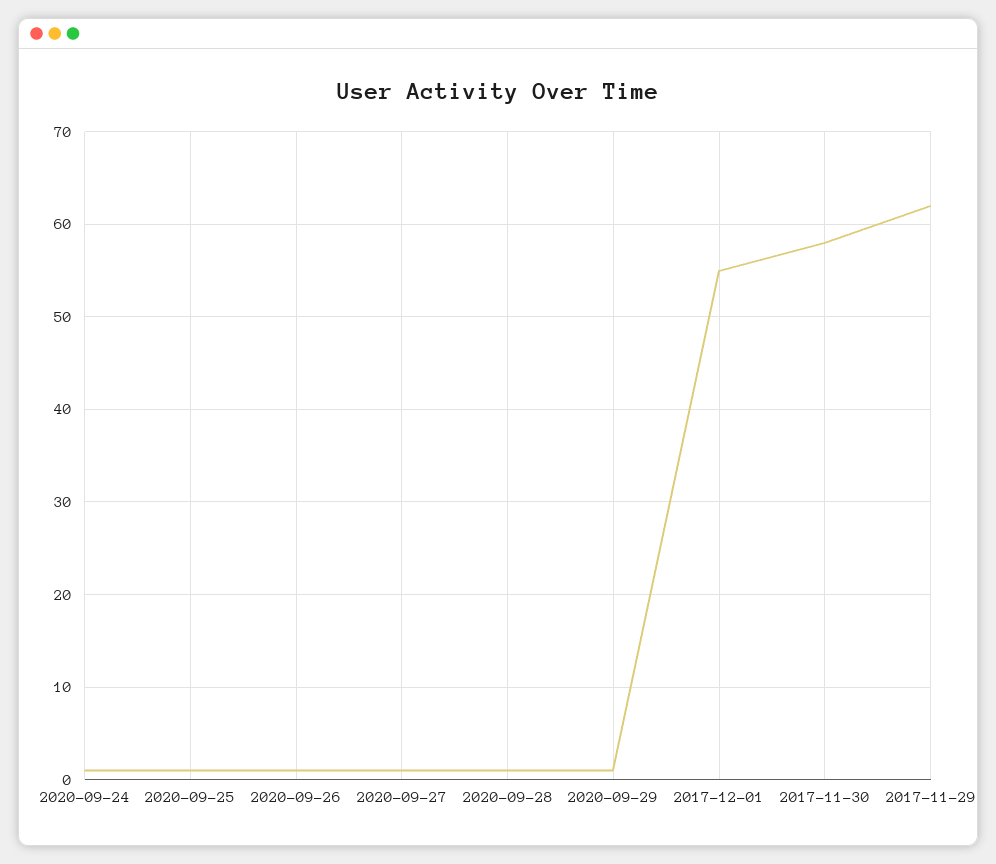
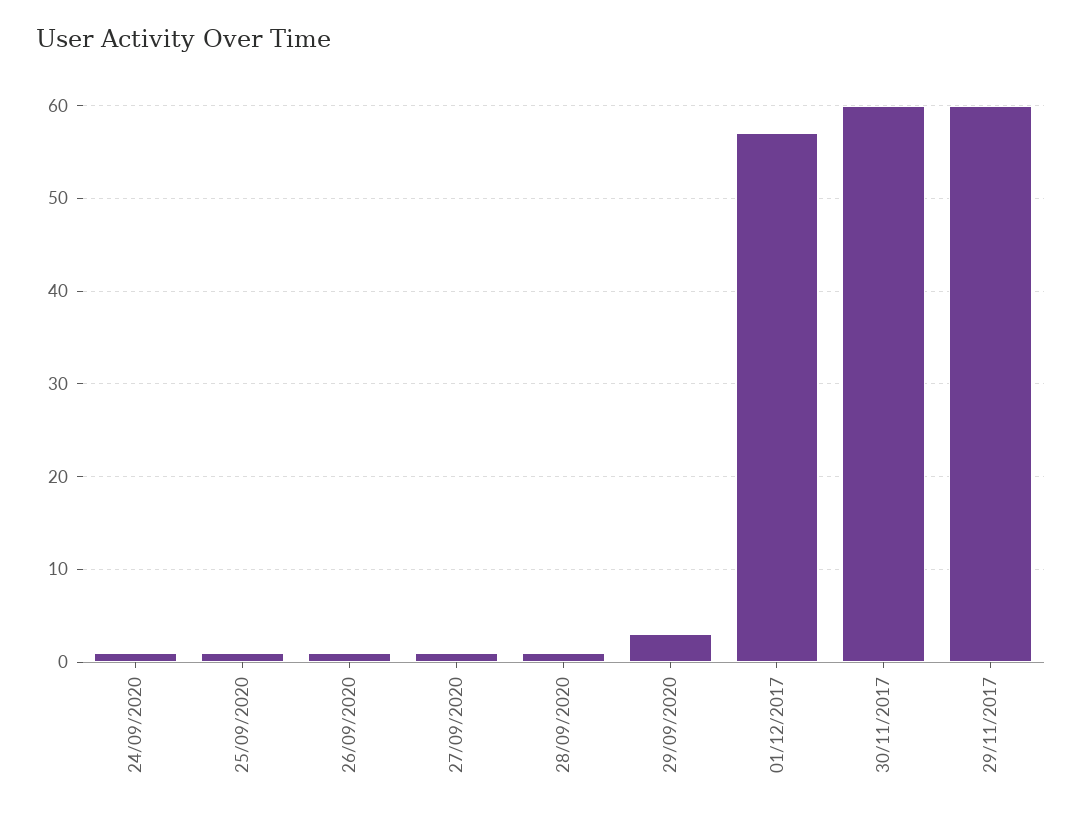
2020-09-29: 1 -> 3
2017-12-01: 55 -> 57
2017-11-30: 58 -> 60
2017-11-29: 62 -> 60

